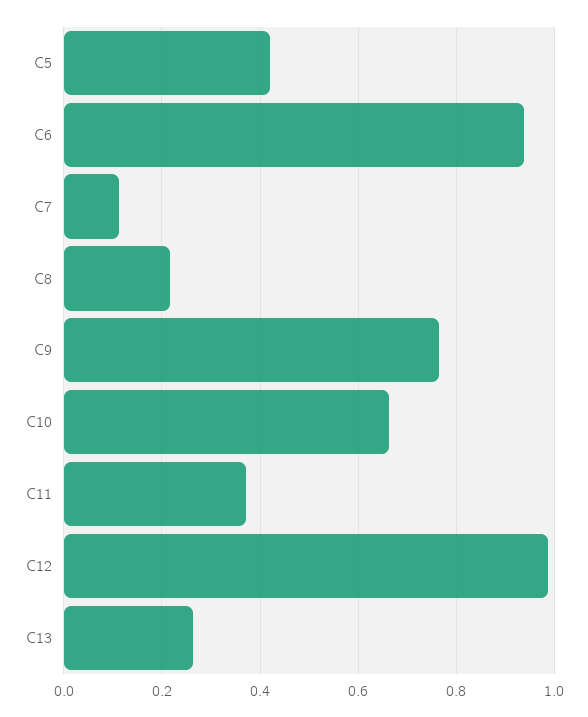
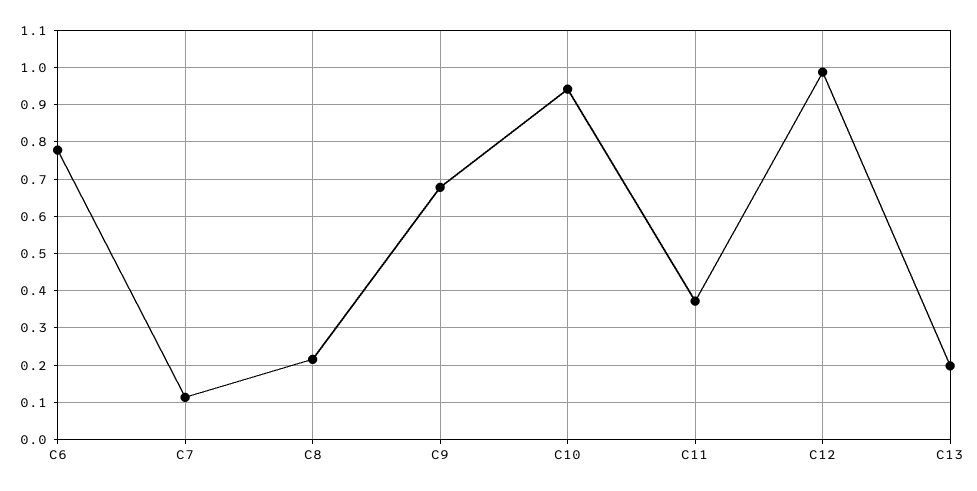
C5: 0.42 -> none
C6: 0.94 -> 0.78
C9: 0.76 -> 0.68
C10: 0.66 -> 0.94
C13: 0.26 -> 0.2

